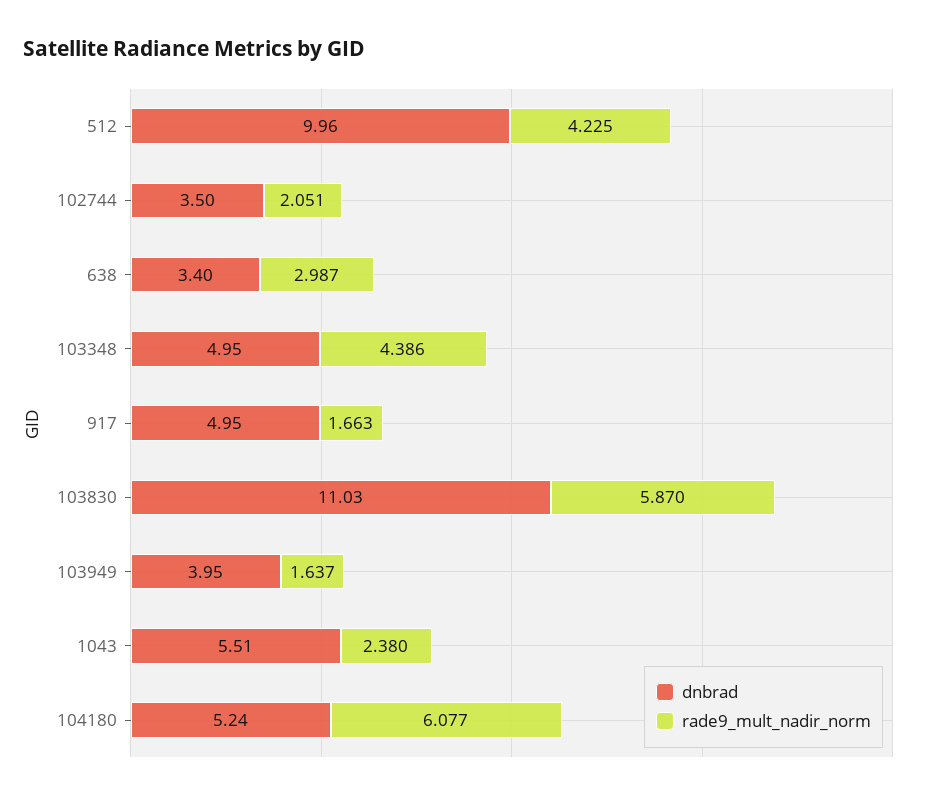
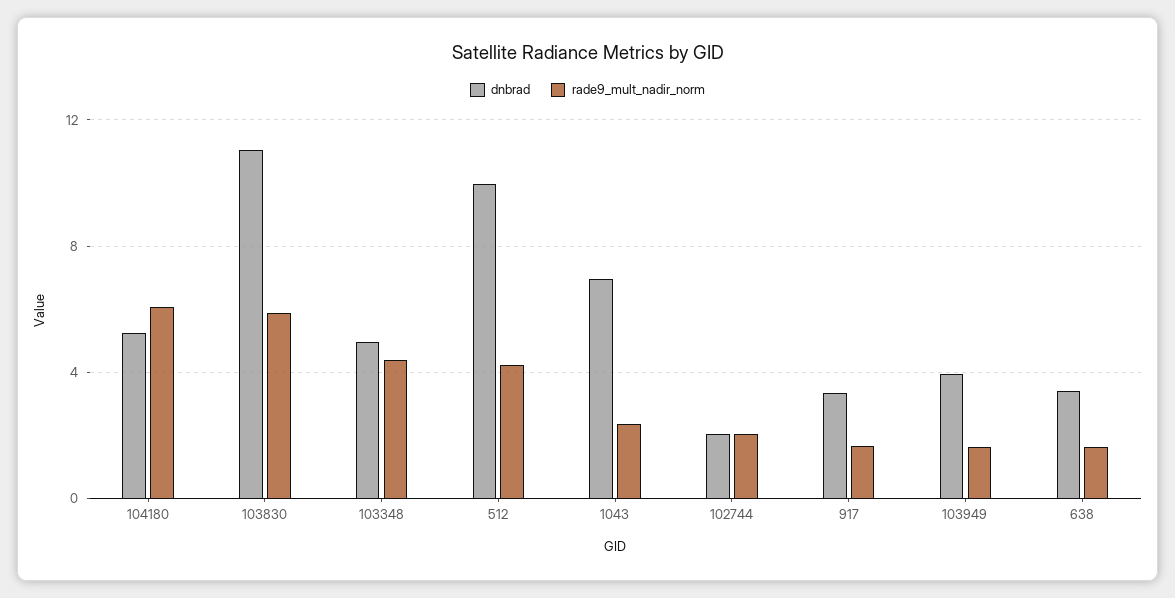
dnbrad, 102744: 3.5 -> 2
rade9_mult_nadir_norm, 638: 2.987 -> 1.5
dnbrad, 917: 4.95 -> 3.5
dnbrad, 1043: 5.51 -> 7

